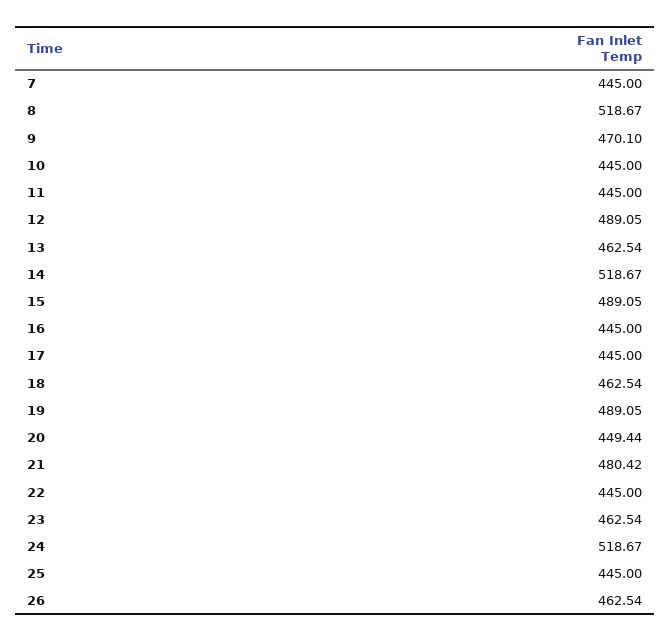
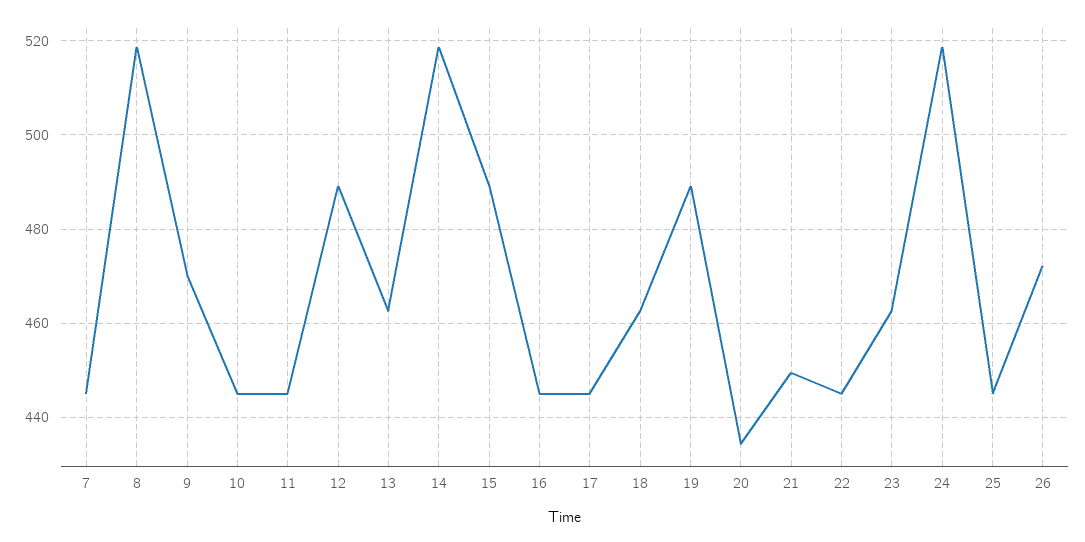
20: 449.44 -> 434
21: 480.42 -> 450
26: 462.54 -> 472

